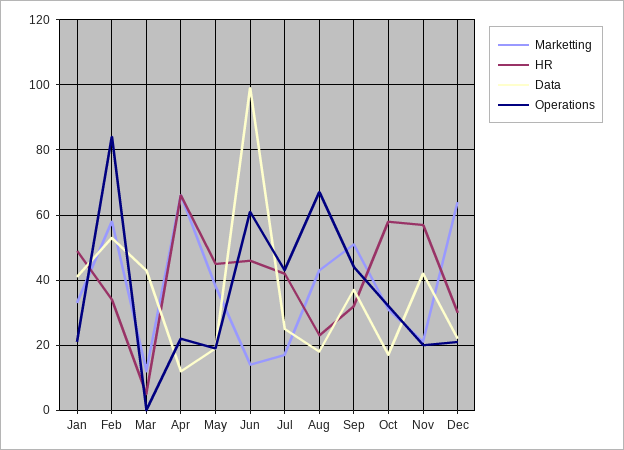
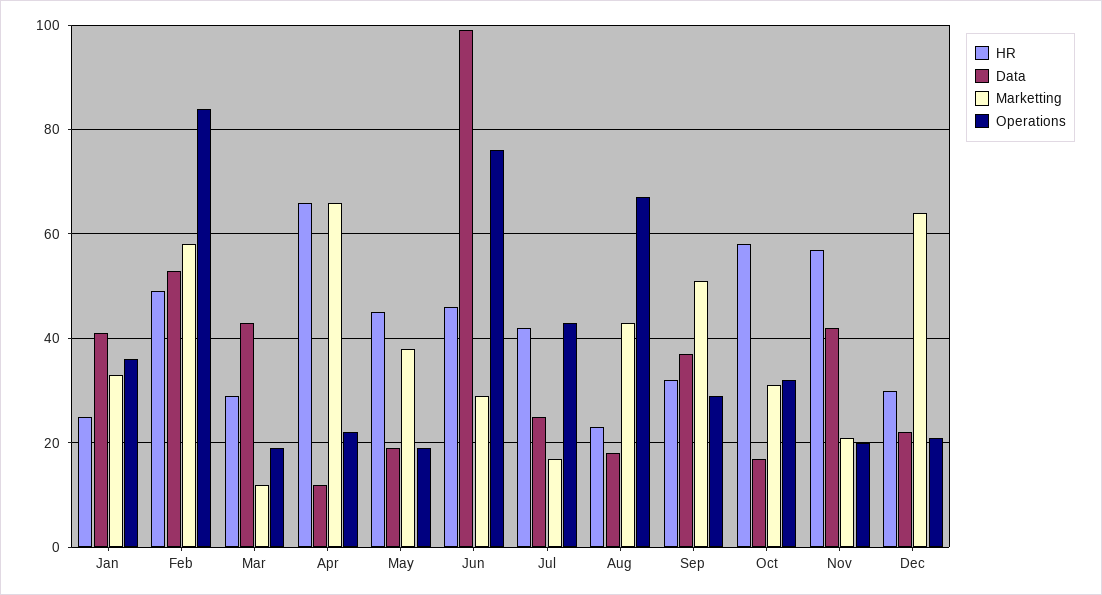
HR, Jan: 50 -> 25
Operations, Jan: 20 -> 35
HR, Feb: 35 -> 50
HR, Mar: 5 -> 30
Operations, Mar: 0 -> 20
Marketting, Jun: 15 -> 30
Operations, Jun: 60 -> 75
Operations, Sep: 45 -> 30

